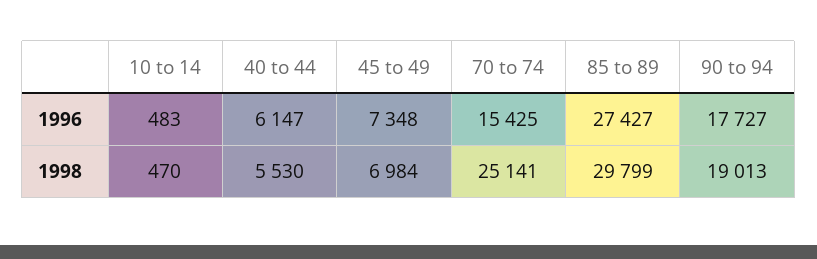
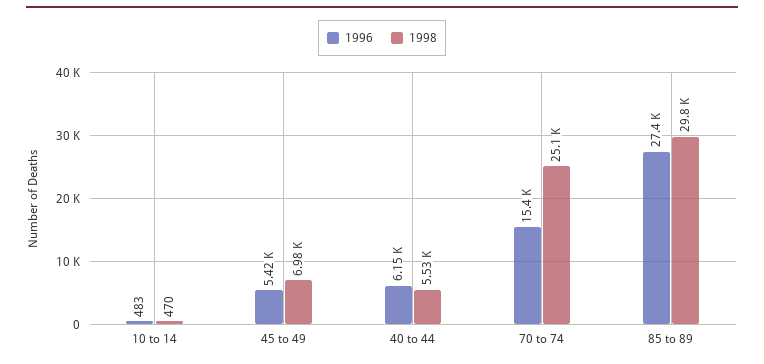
1996, 45 to 49: 7348 -> 5420
1996, 90 to 94: 17727 -> none
1998, 90 to 94: 19013 -> none

